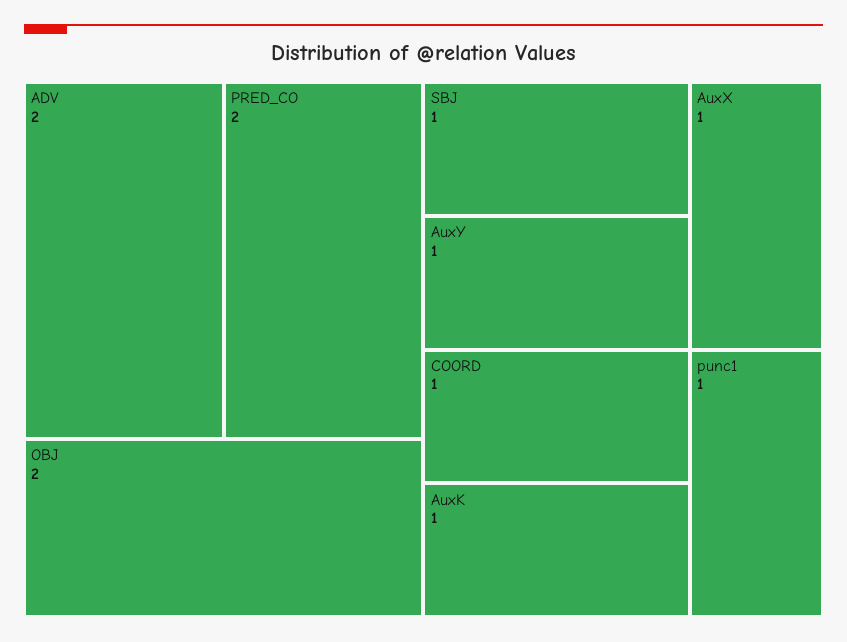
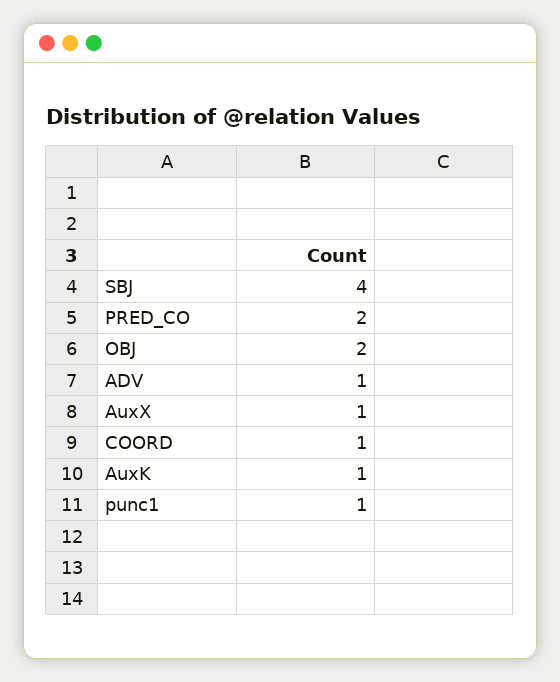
ADV: 2 -> 1
SBJ: 1 -> 4
AuxY: 1 -> none

